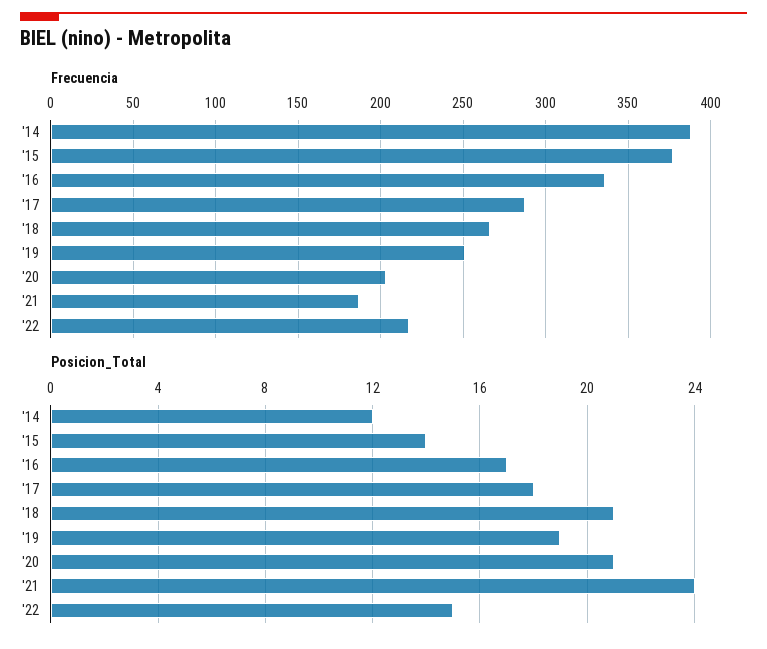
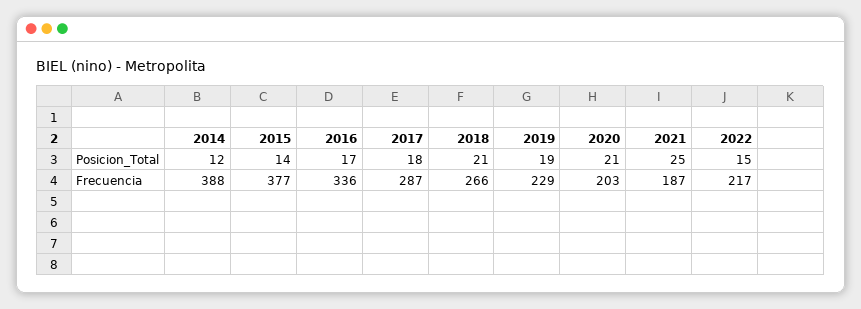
Frecuencia, '19: 250 -> 229
Posicion_Total, '21: 24 -> 25

